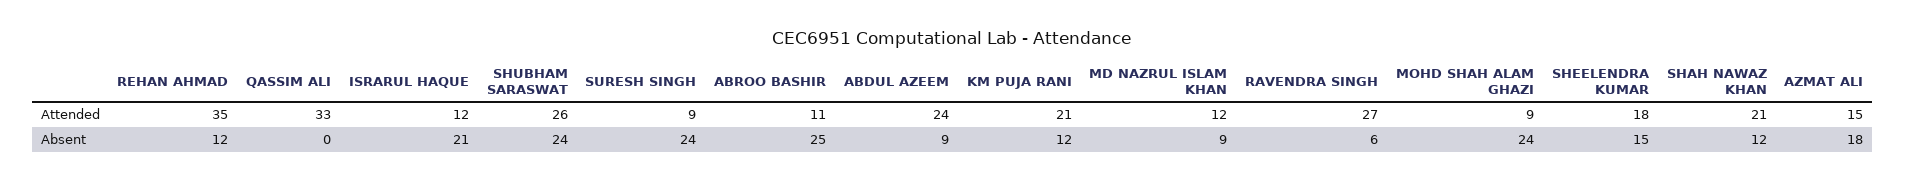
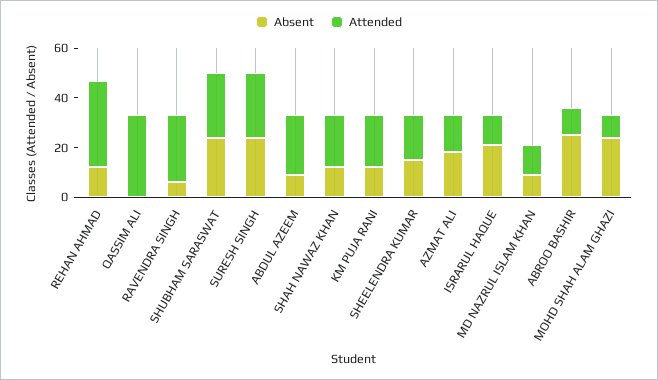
Attended, SURESH SINGH: 9 -> 25

